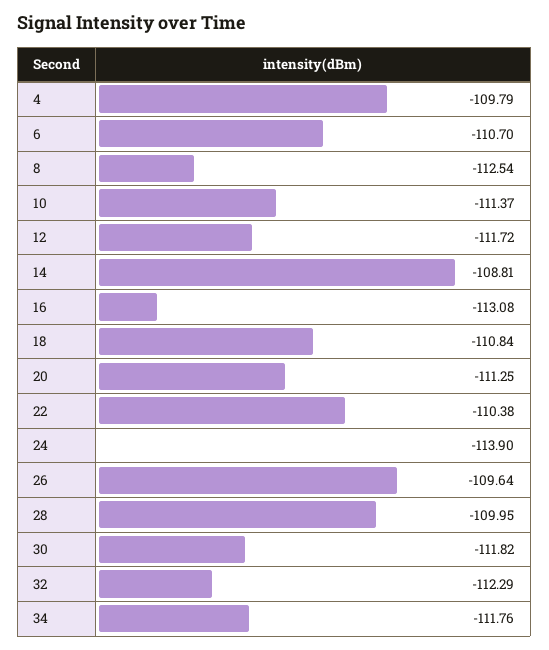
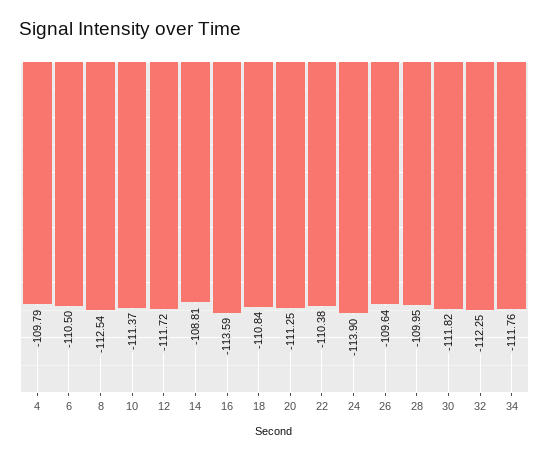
6: -110.7 -> -110.5
16: -113.08 -> -113.59
32: -112.29 -> -112.25

